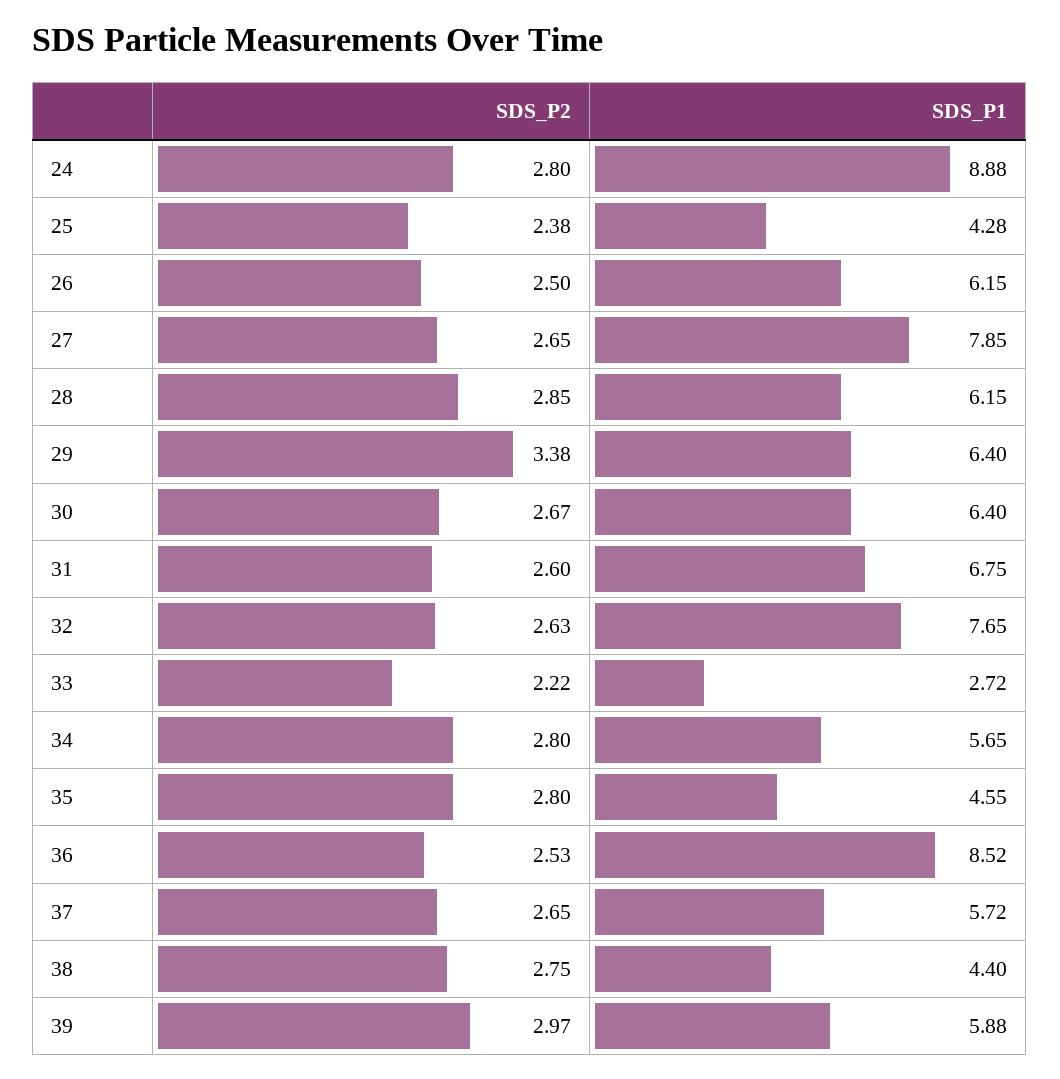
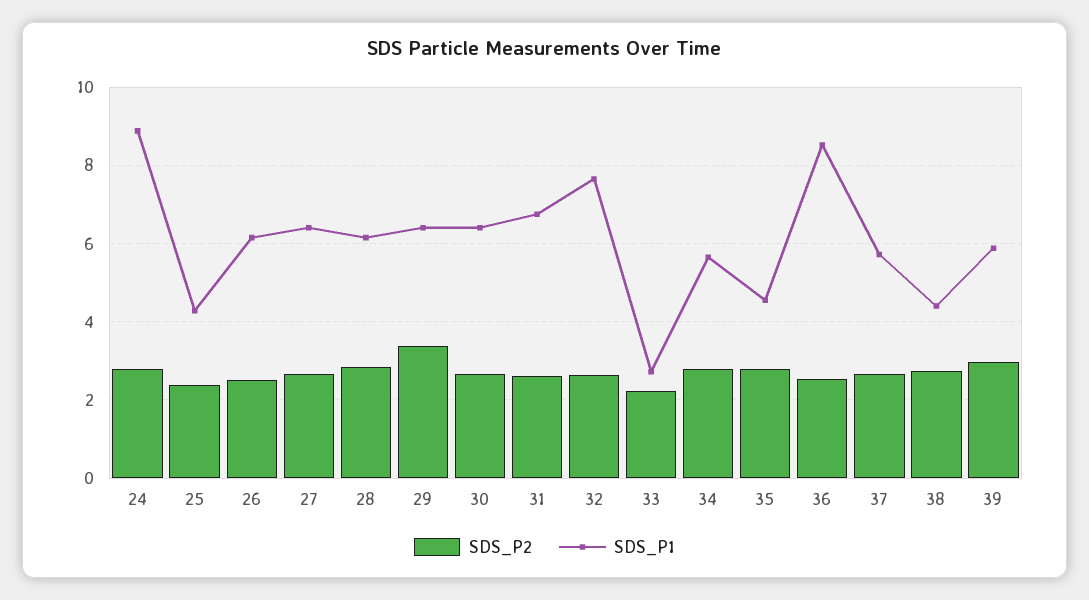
SDS_P1, 27: 7.85 -> 6.4

